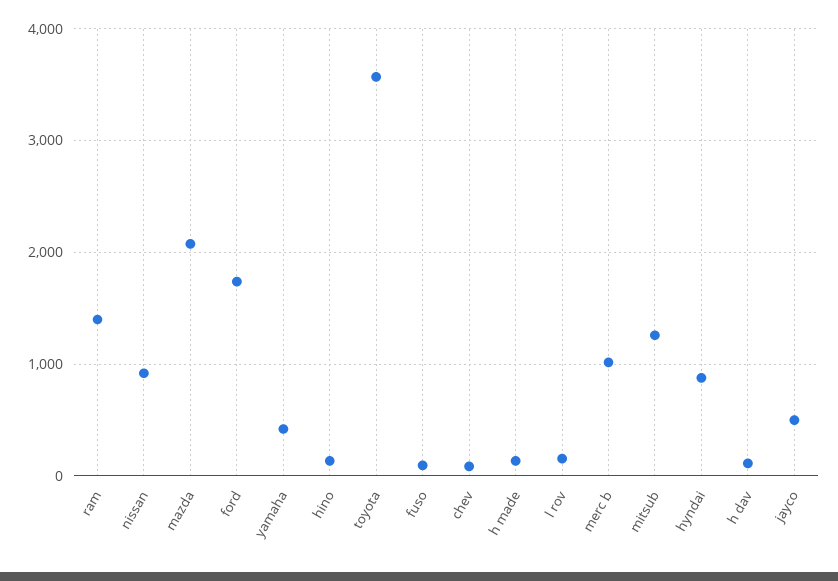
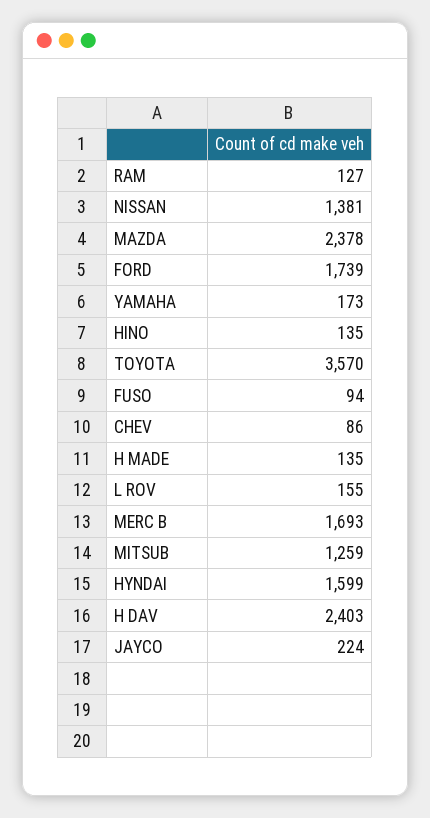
ram: 1400 -> 127
nissan: 900 -> 1381
mazda: 2100 -> 2378
yamaha: 400 -> 173
merc b: 1000 -> 1693
hyndai: 900 -> 1599
h dav: 100 -> 2403
jayco: 500 -> 224

